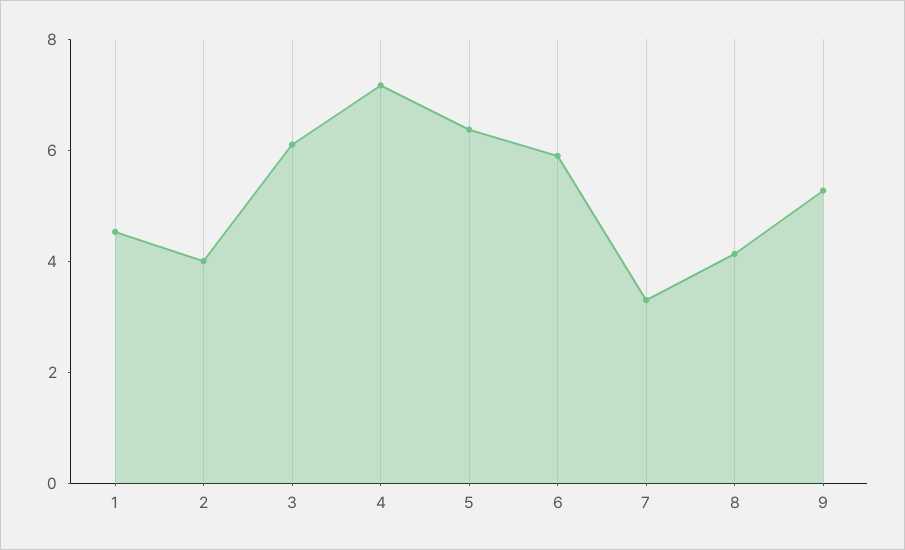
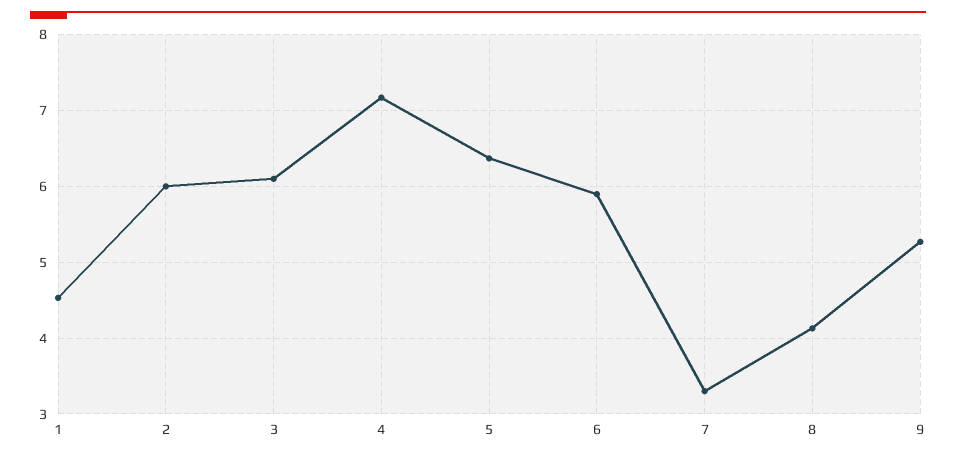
2: 4 -> 6

